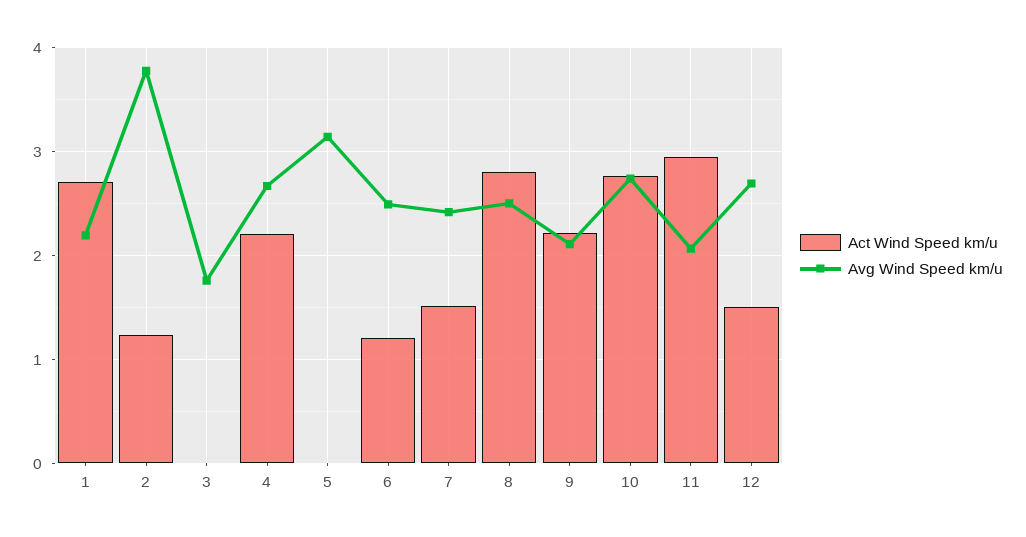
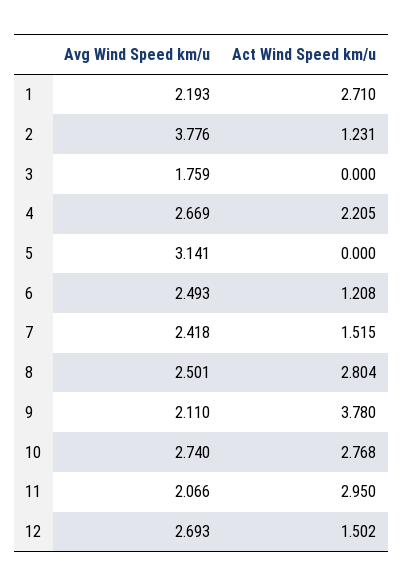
Act Wind Speed km/u, 9: 2.2 -> 3.78

